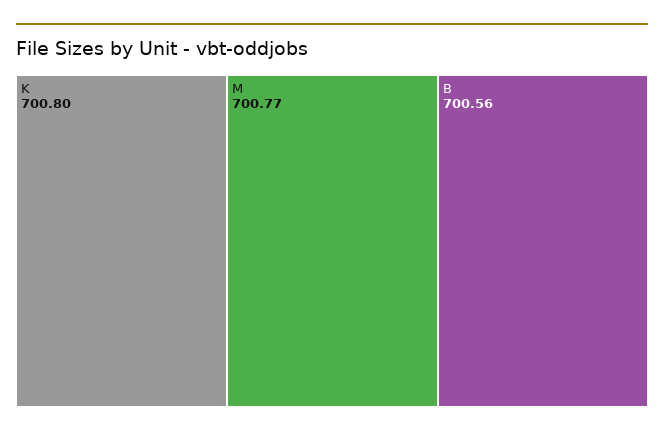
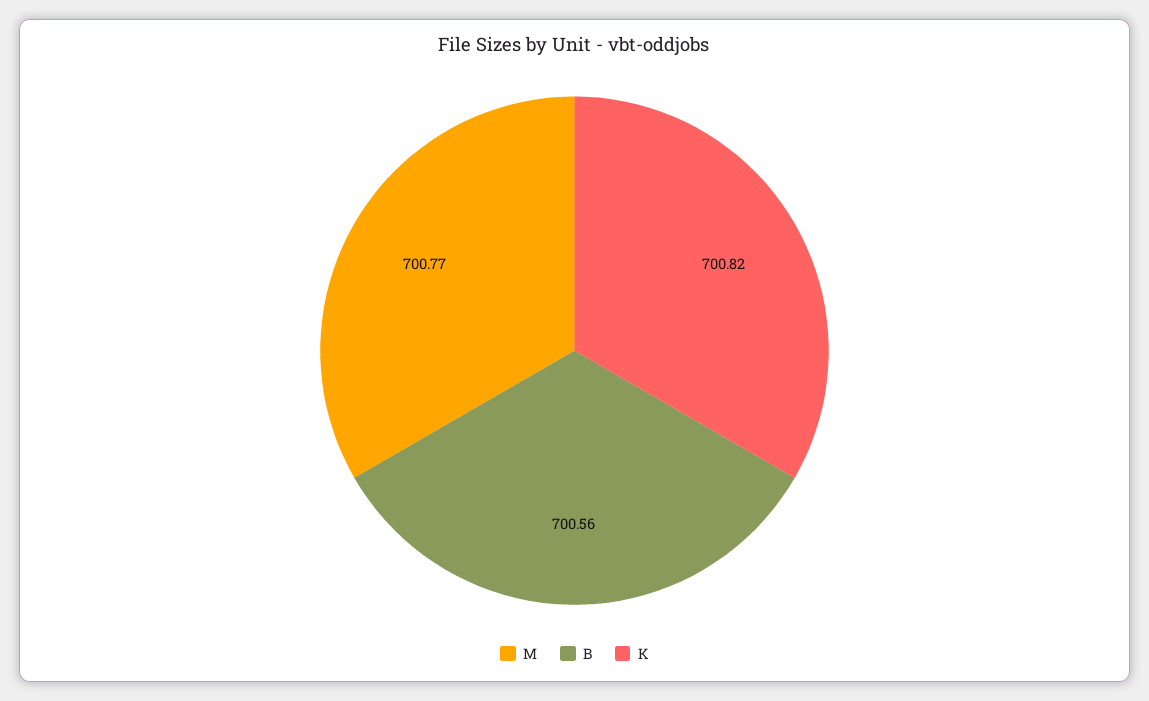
K: 700.8 -> 700.82

